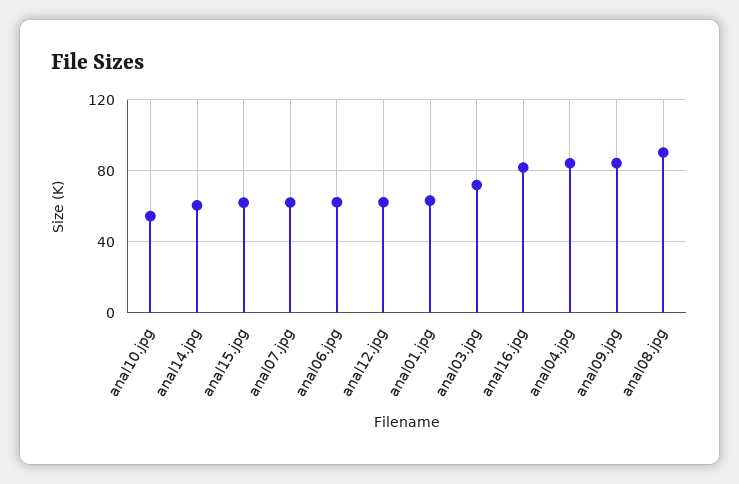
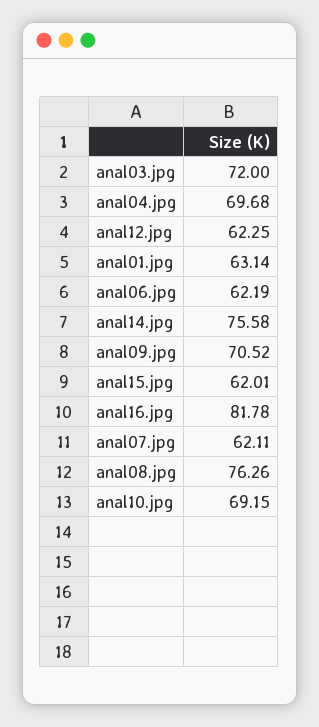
anal10.jpg: 55 -> 69.15
anal14.jpg: 60 -> 75.58
anal04.jpg: 85 -> 69.68
anal09.jpg: 85 -> 70.52
anal08.jpg: 90 -> 76.26

